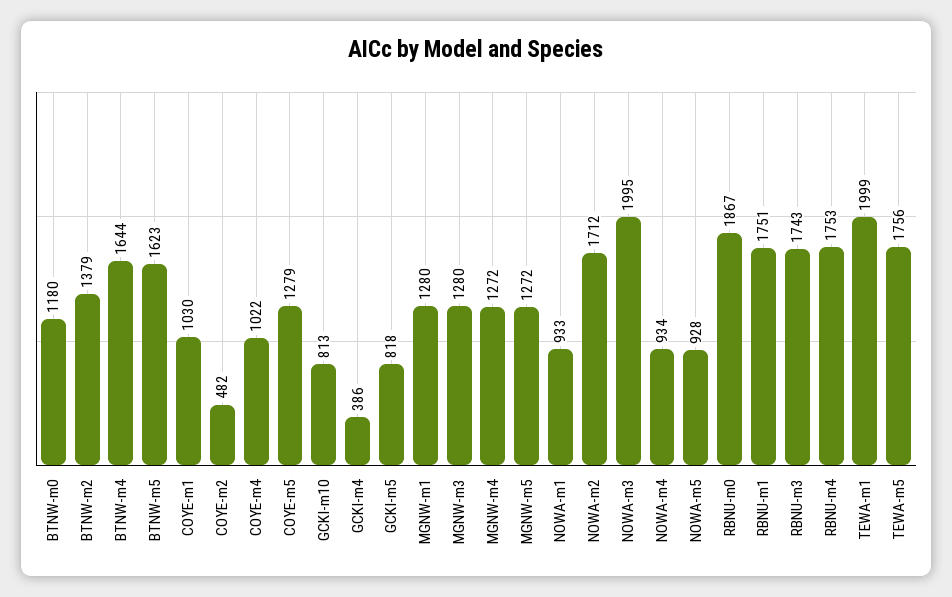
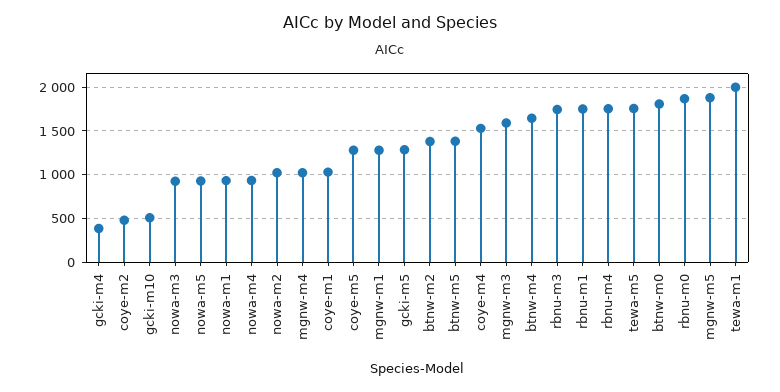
BTNW-m0: 1180 -> 1800
BTNW-m5: 1623 -> 1400
COYE-m4: 1022 -> 1500
GCKI-m10: 813 -> 500
GCKI-m5: 818 -> 1300
MGNW-m3: 1280 -> 1600
MGNW-m4: 1272 -> 1000
MGNW-m5: 1272 -> 1900
NOWA-m2: 1712 -> 1000
NOWA-m3: 1995 -> 900

